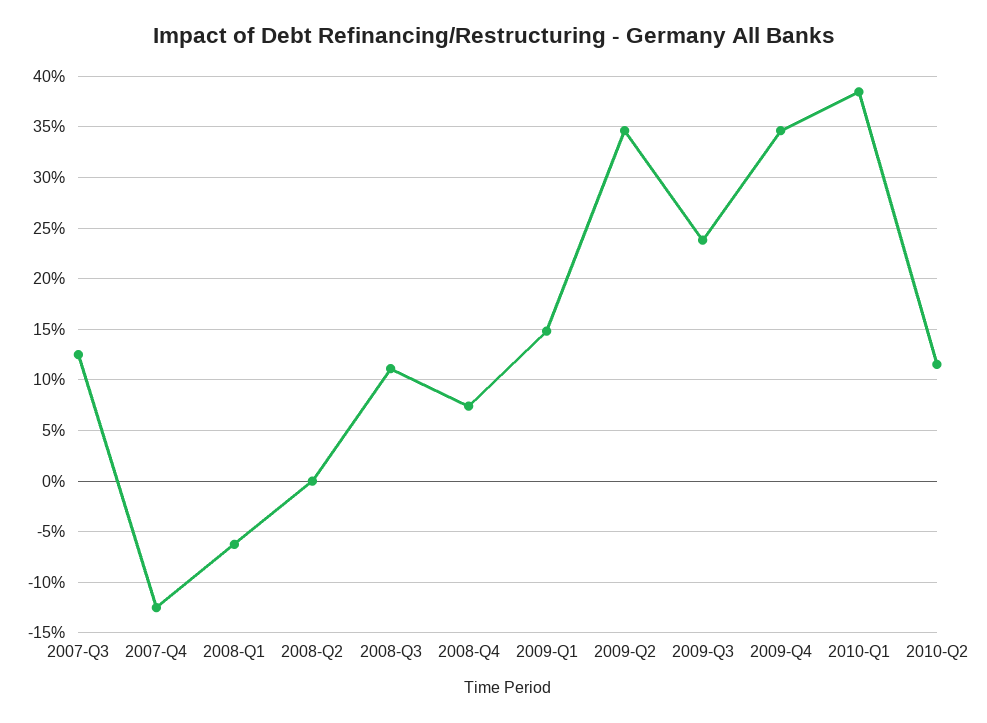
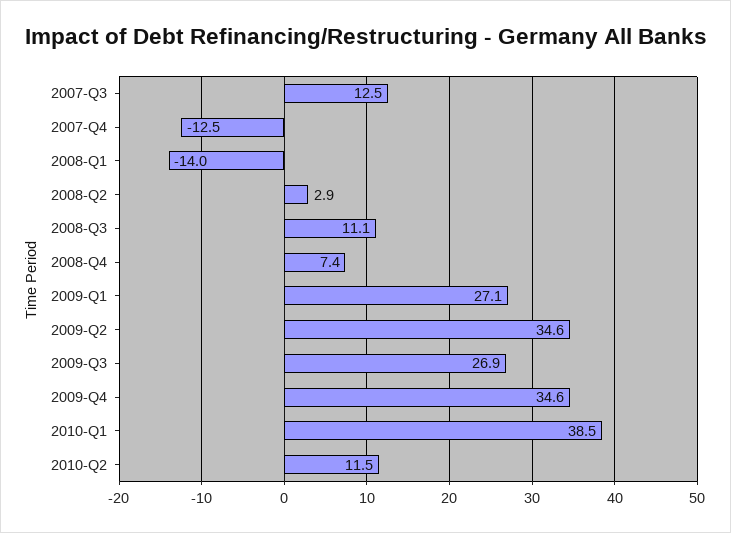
2008-Q1: -6 -> -14
2008-Q2: 0 -> 2.9
2009-Q1: 15 -> 27.1
2009-Q3: 24 -> 26.9

